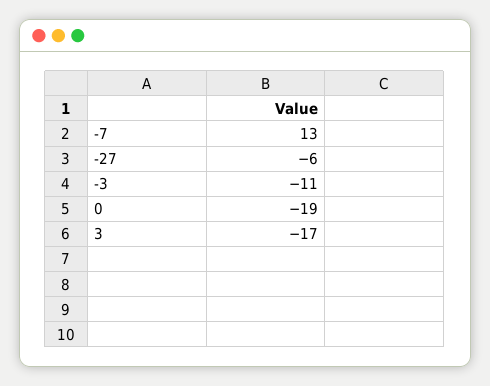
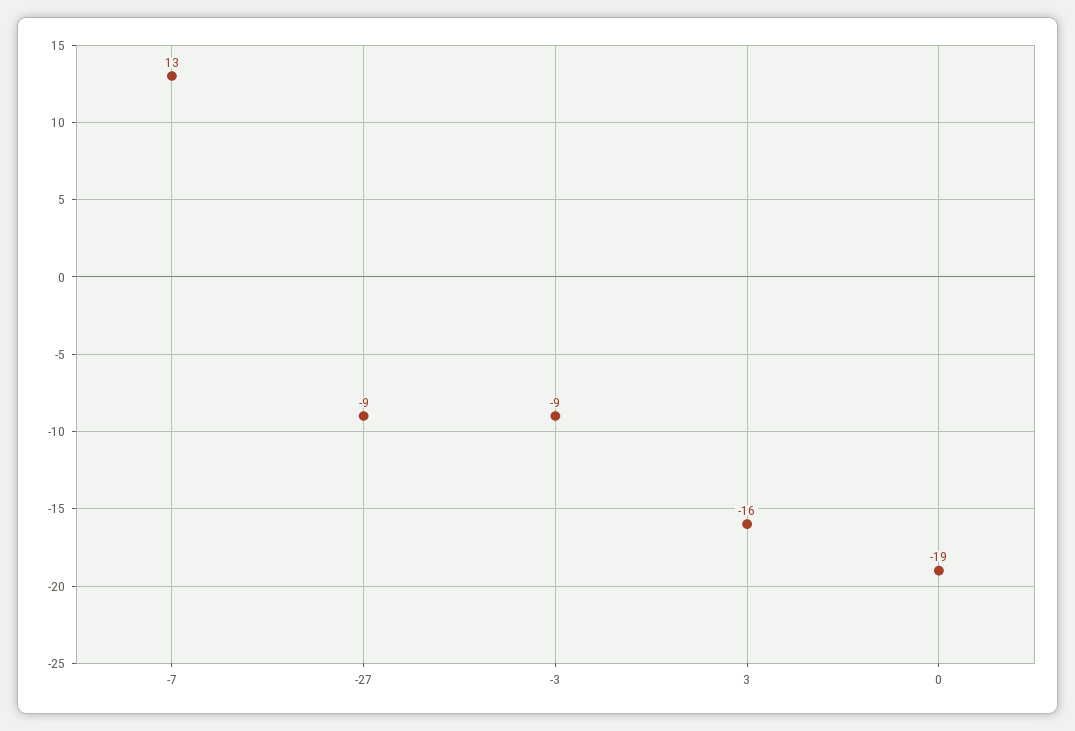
-27: -6 -> -9
-3: -11 -> -9
3: -17 -> -16

